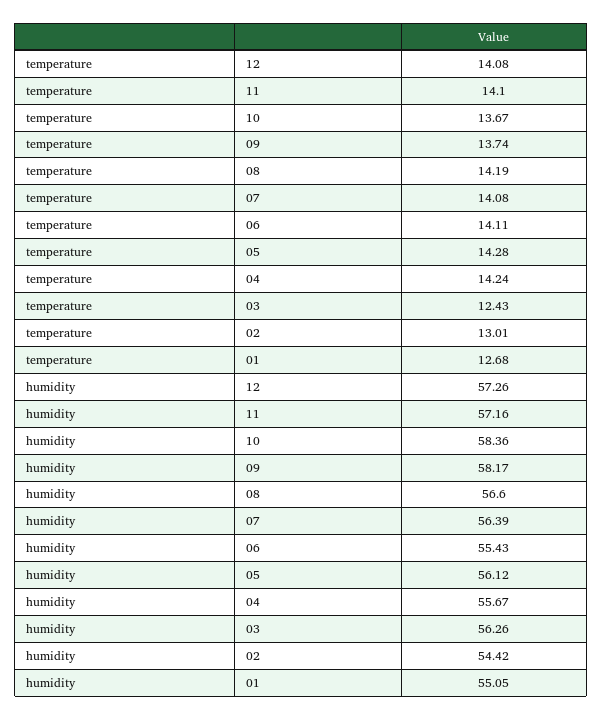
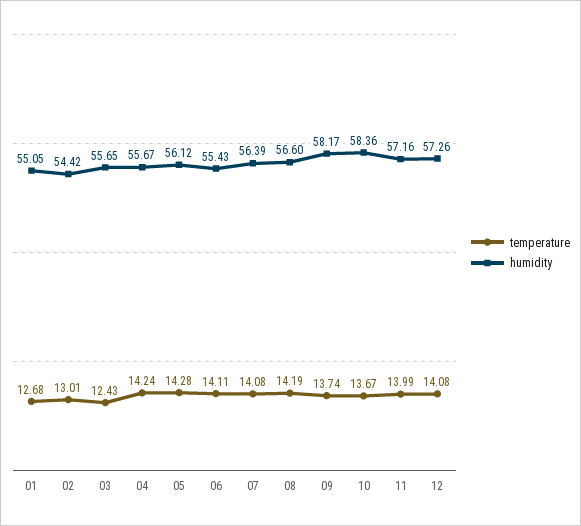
temperature, 11: 14.1 -> 13.99
humidity, 03: 56.26 -> 55.65

